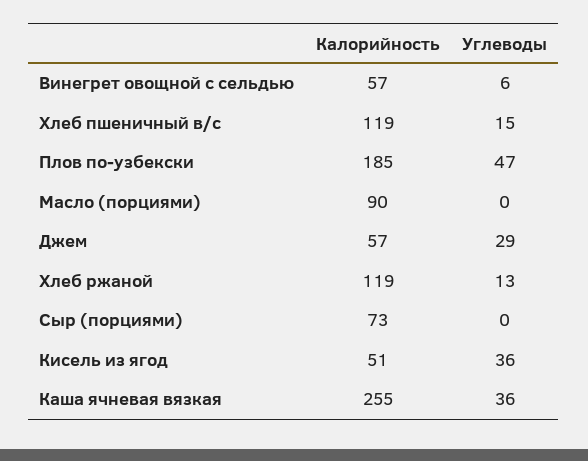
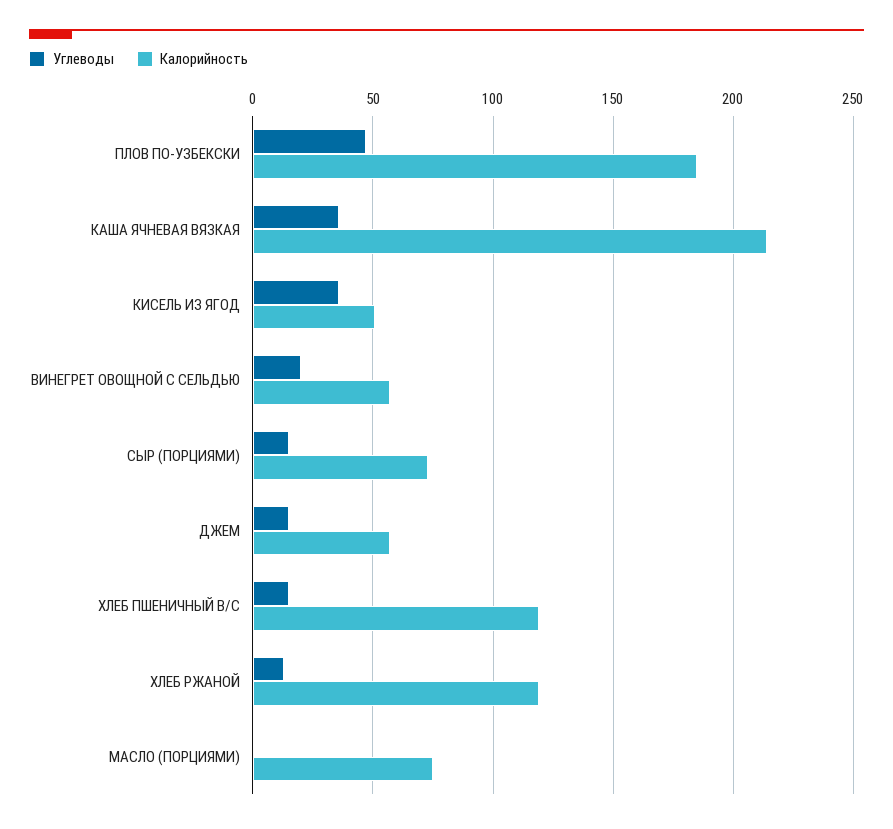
Углеводы, Винегрет овощной с сельдью: 6 -> 20
Калорийность, Масло (порциями): 90 -> 75
Углеводы, Джем: 29 -> 15
Углеводы, Сыр (порциями): 0 -> 15
Калорийность, Каша ячневая вязкая: 255 -> 215

